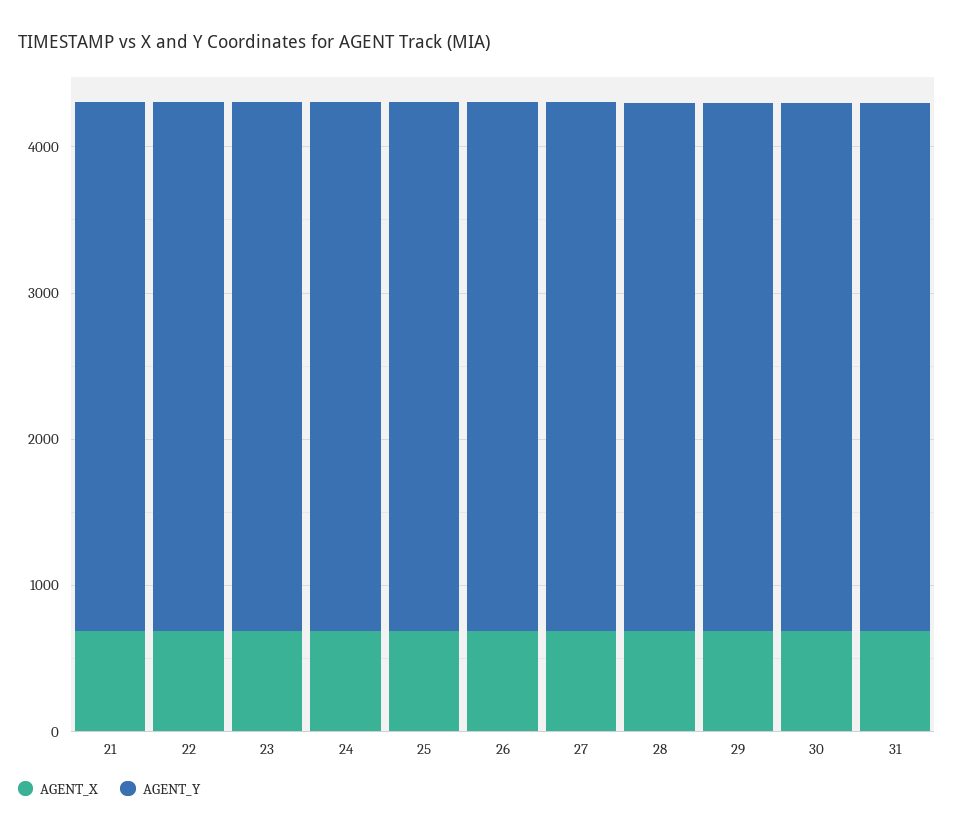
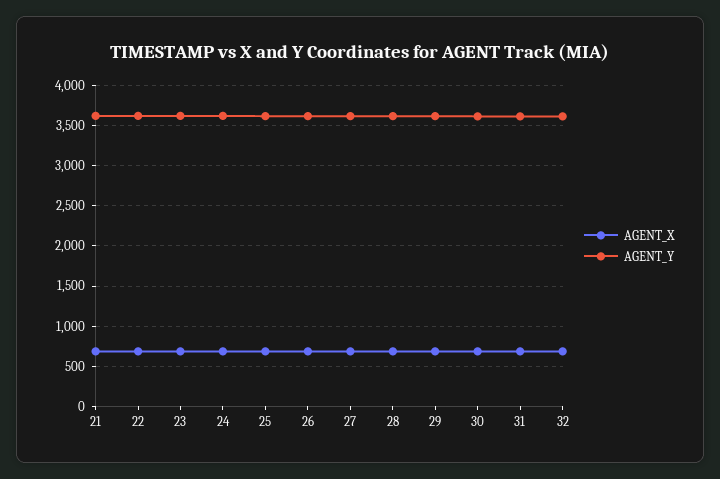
AGENT_X, 32: none -> 700
AGENT_Y, 32: none -> 3600

